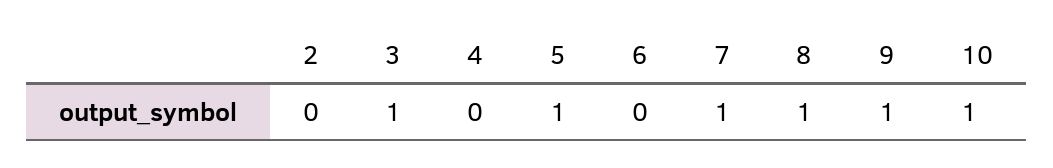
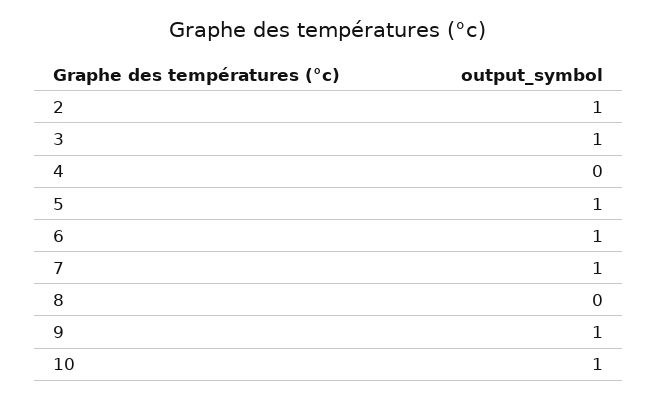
2: 0 -> 1
6: 0 -> 1
8: 1 -> 0

